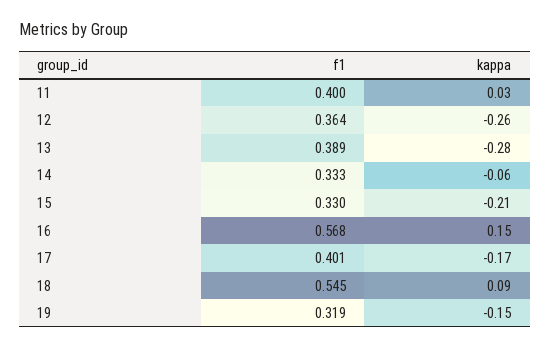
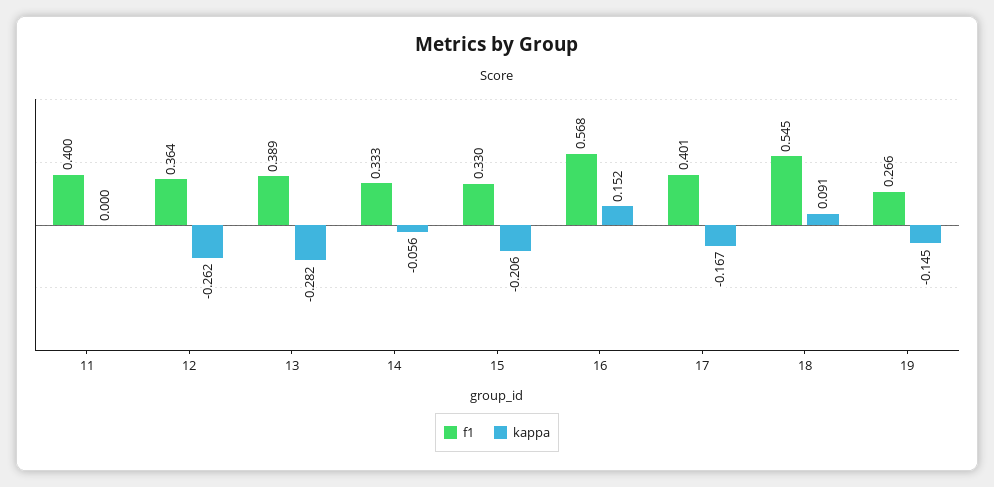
kappa, 11: 0.03 -> 0
f1, 19: 0.319 -> 0.266

